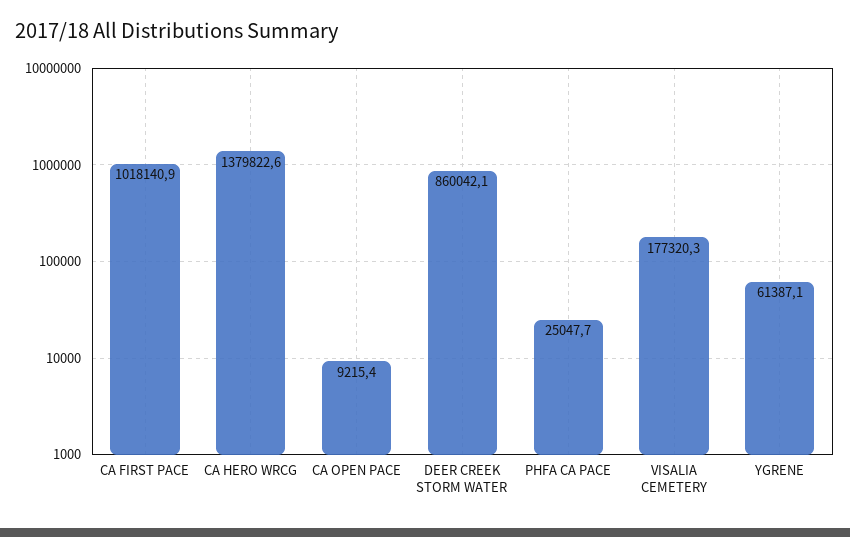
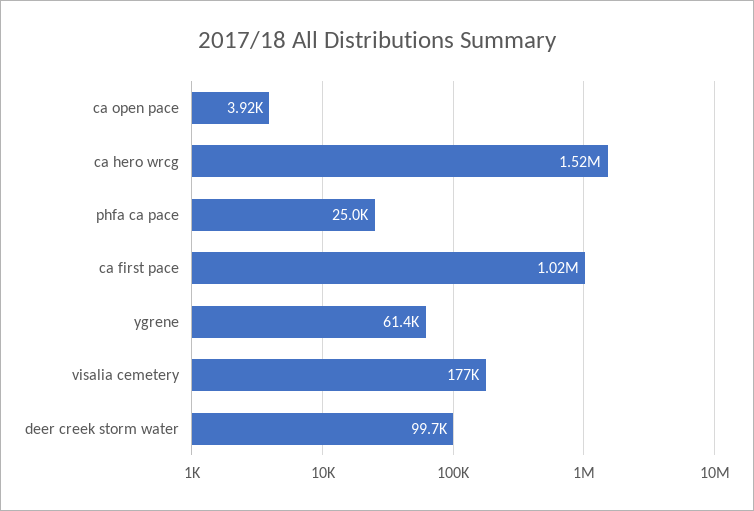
CA HERO WRCG: 1379822.6 -> 1520000
CA OPEN PACE: 9215.4 -> 3920
DEER CREEK STORM WATER: 860042.1 -> 99700

